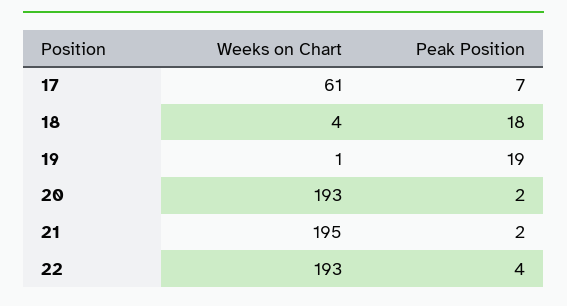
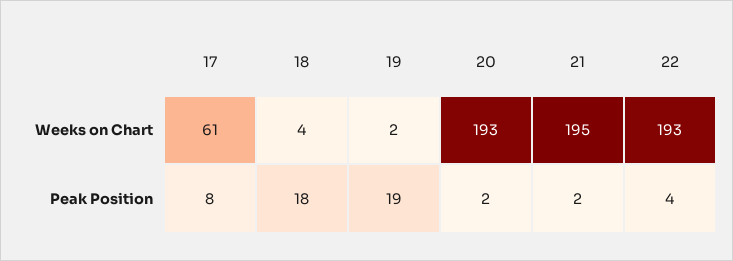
Peak Position, 17: 7 -> 8
Weeks on Chart, 19: 1 -> 2

